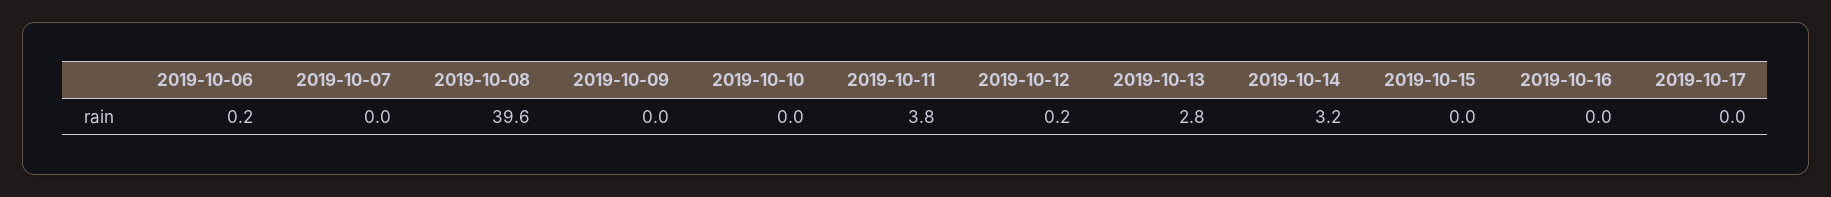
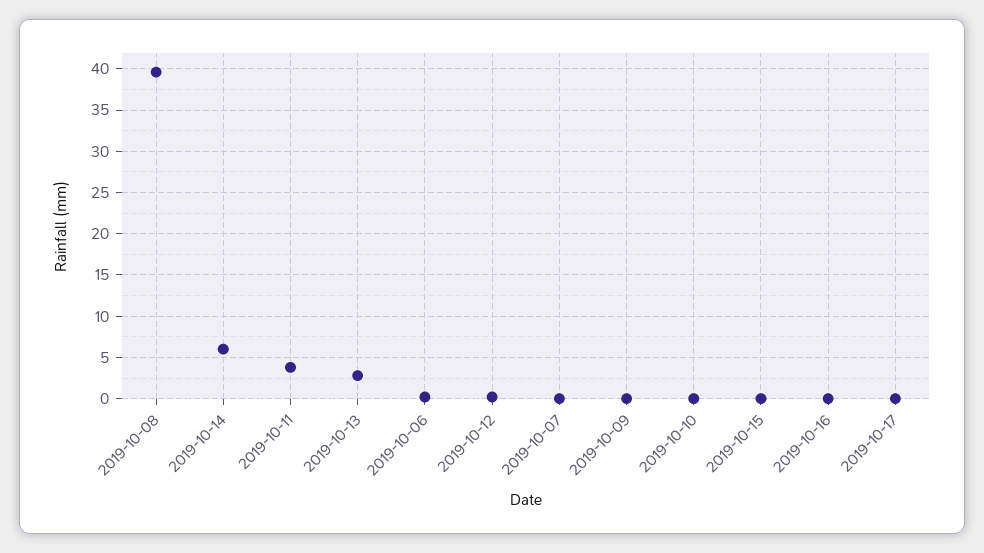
2019-10-14: 3.2 -> 6

